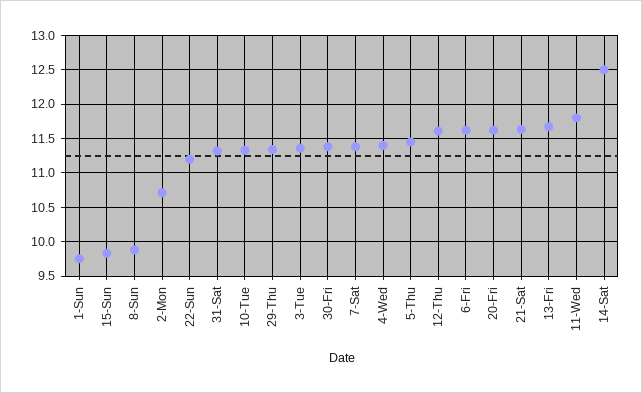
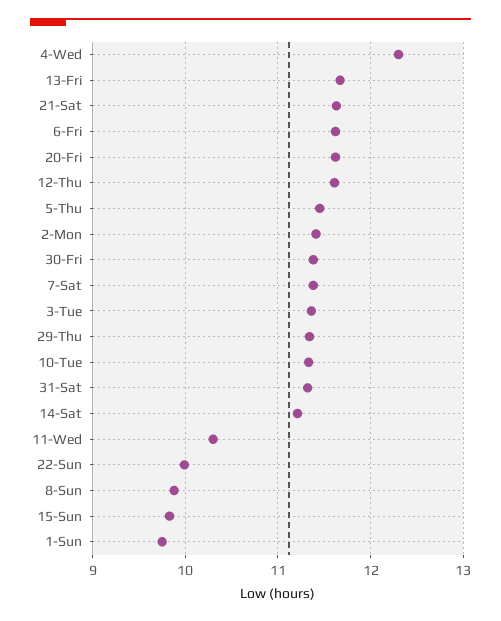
2-Mon: 10.7 -> 11.4
22-Sun: 11.2 -> 10
4-Wed: 11.4 -> 12.3
11-Wed: 11.8 -> 10.3
14-Sat: 12.5 -> 11.2

